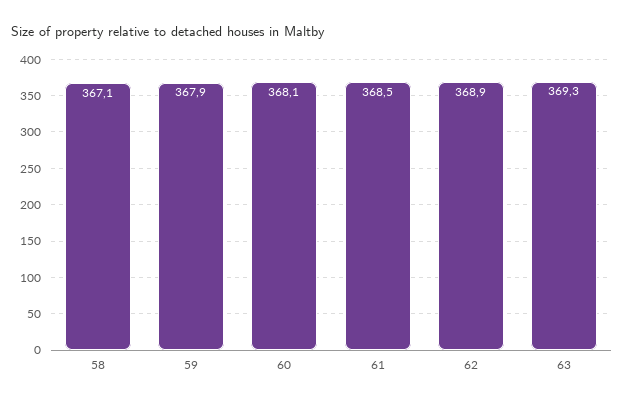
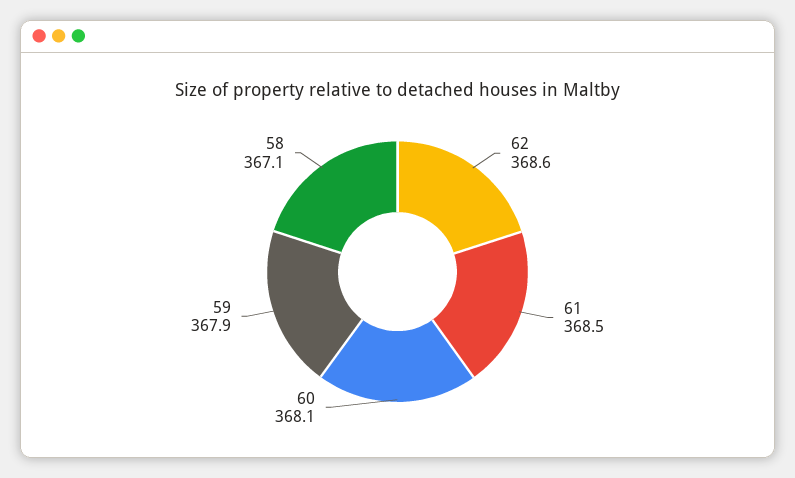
62: 368.9 -> 368.6
63: 369.3 -> none

